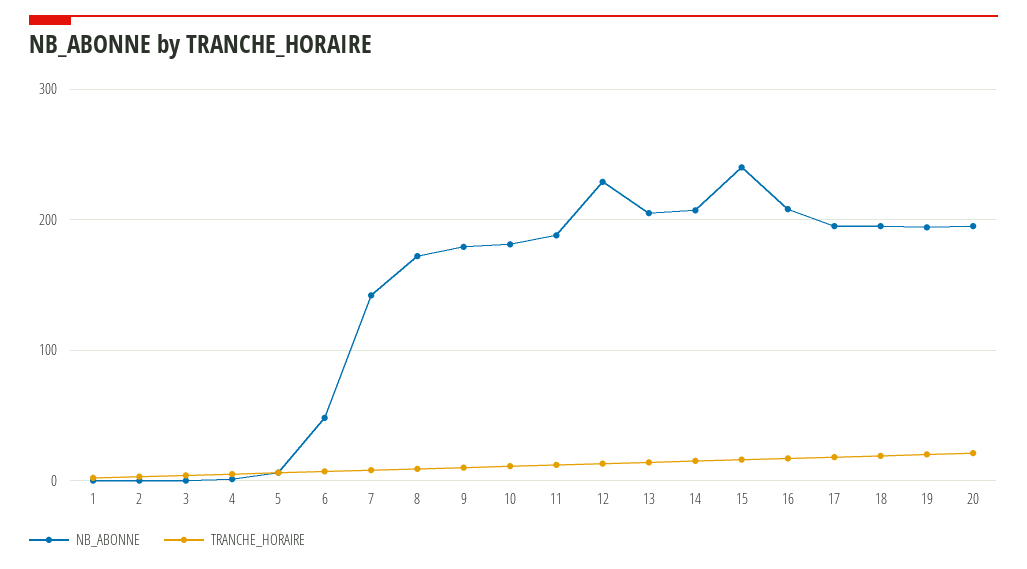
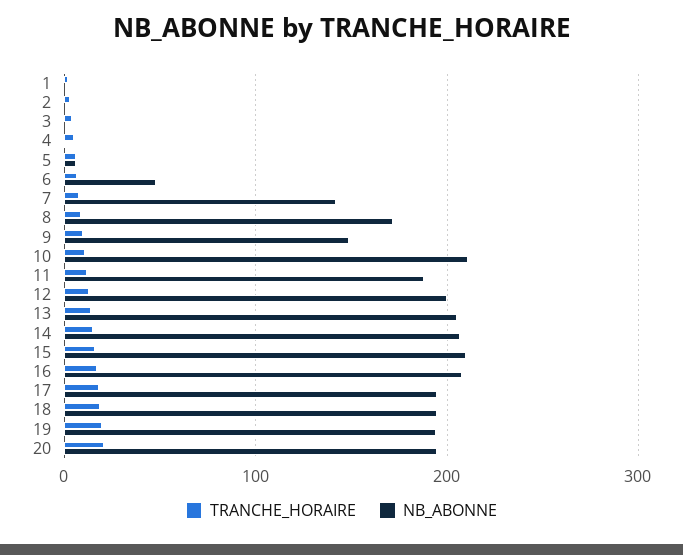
NB_ABONNE, 9: 180 -> 150
NB_ABONNE, 10: 180 -> 210
NB_ABONNE, 12: 230 -> 200
NB_ABONNE, 15: 240 -> 210

